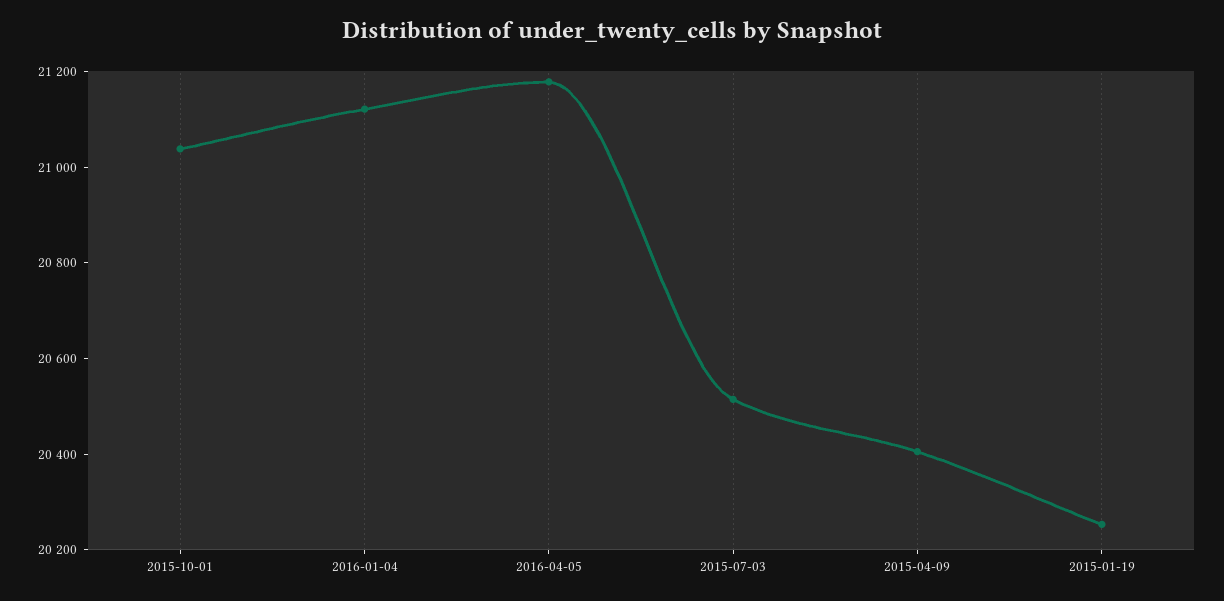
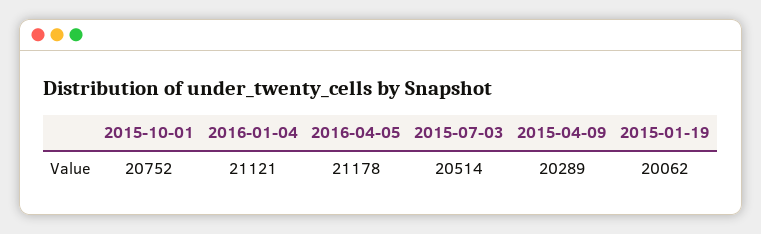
2015-10-01: 21050 -> 20752
2015-04-09: 20400 -> 20289
2015-01-19: 20250 -> 20062

